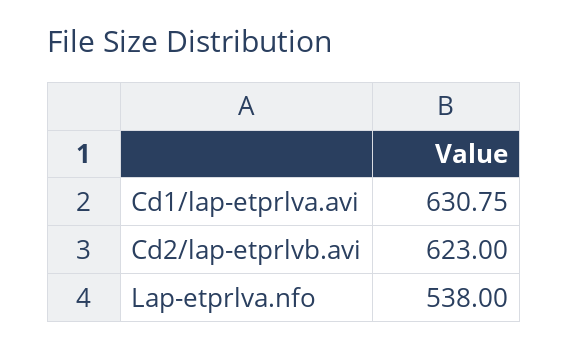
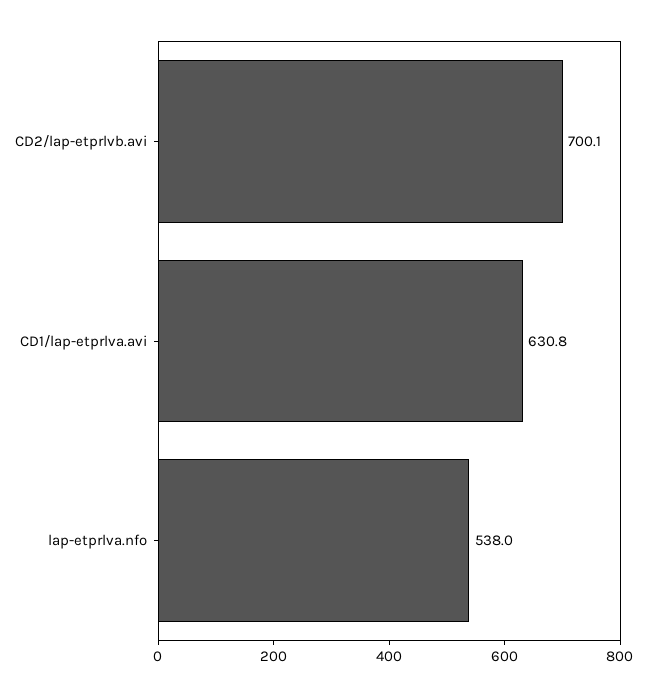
Cd2/lap-etprlvb.avi: 623 -> 700.1

